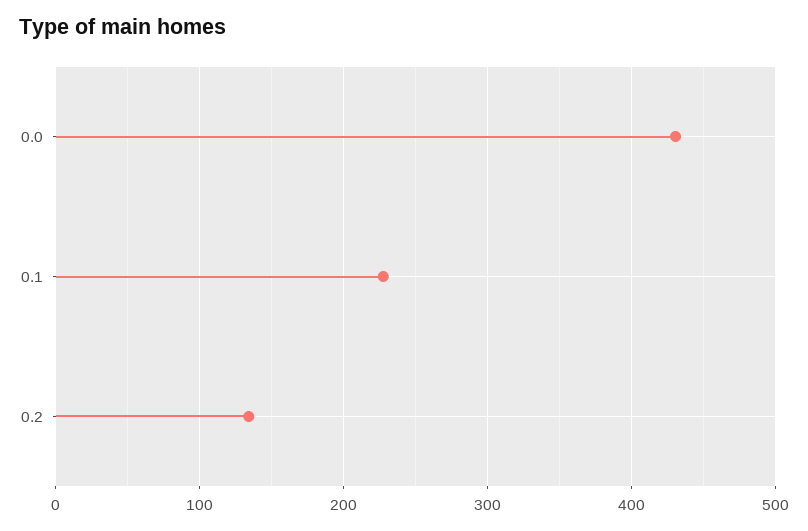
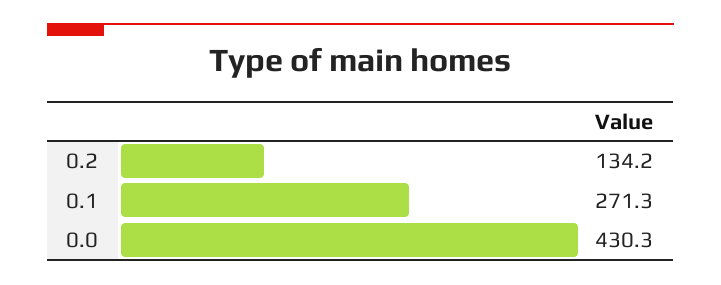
0.1: 230 -> 271.3

